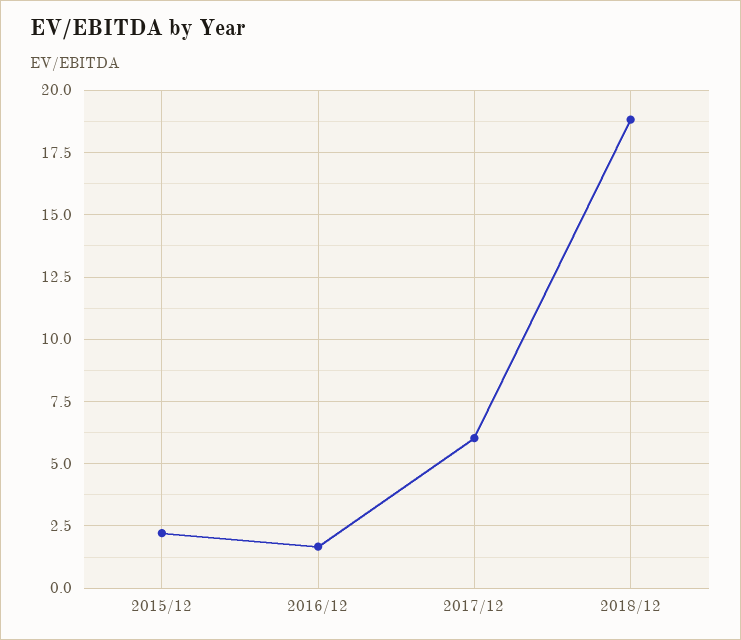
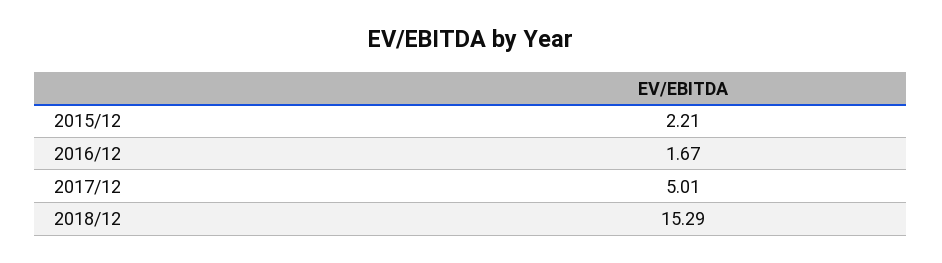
2017/12: 6 -> 5.01
2018/12: 18.75 -> 15.29

